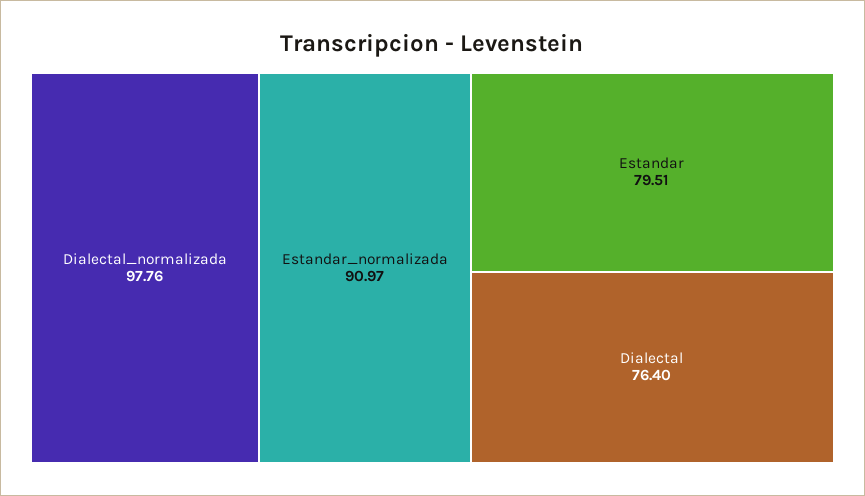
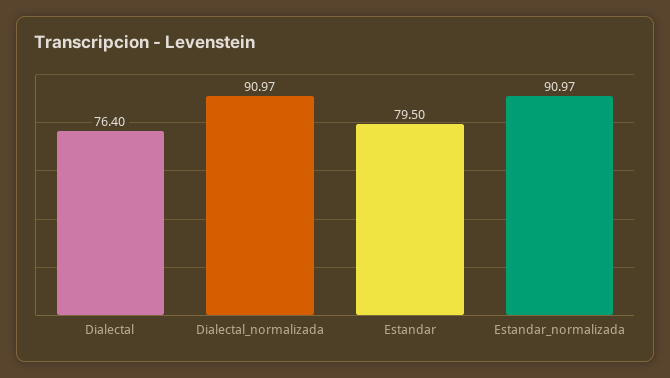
Dialectal_normalizada: 97.76 -> 90.97
Estandar: 79.51 -> 79.5

